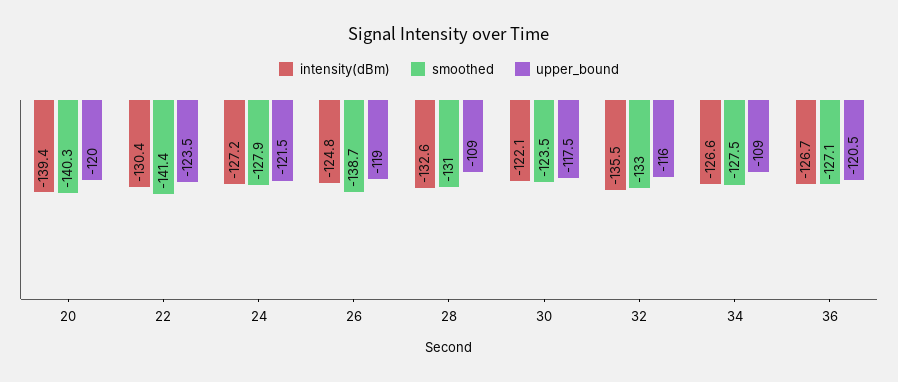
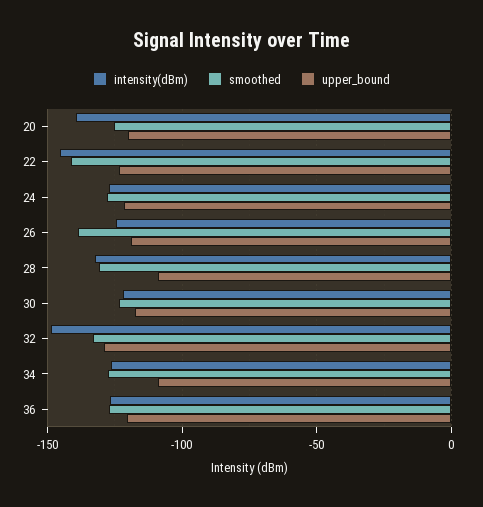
smoothed, 20: -140.3 -> -125
intensity(dBm), 22: -130.4 -> -145
intensity(dBm), 32: -135.5 -> -150
upper_bound, 32: -116 -> -130

